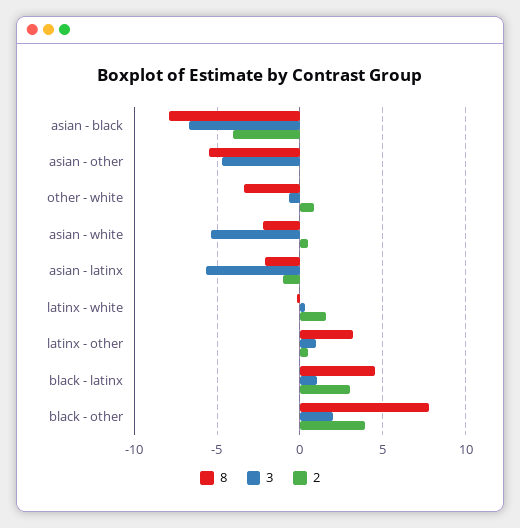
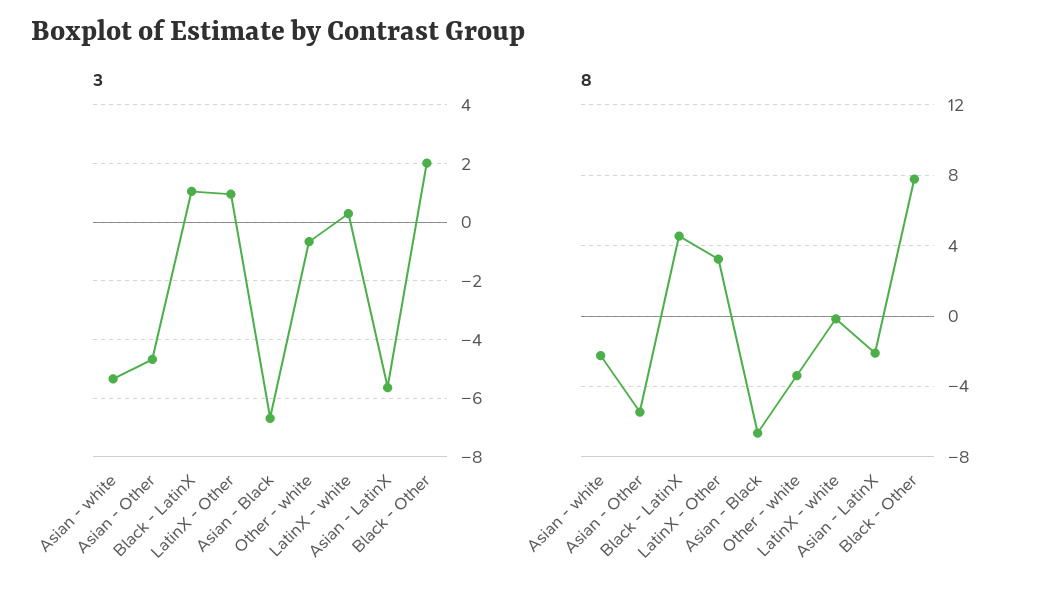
8, asian - black: -8 -> -6.5
2, asian - black: -4 -> none
2, asian - other: 0 -> none
2, other - white: 1 -> none
2, asian - white: 0.5 -> none
2, asian - latinx: -1 -> none
2, latinx - white: 1.5 -> none
2, latinx - other: 0.5 -> none
2, black - latinx: 3 -> none
2, black - other: 4 -> none

